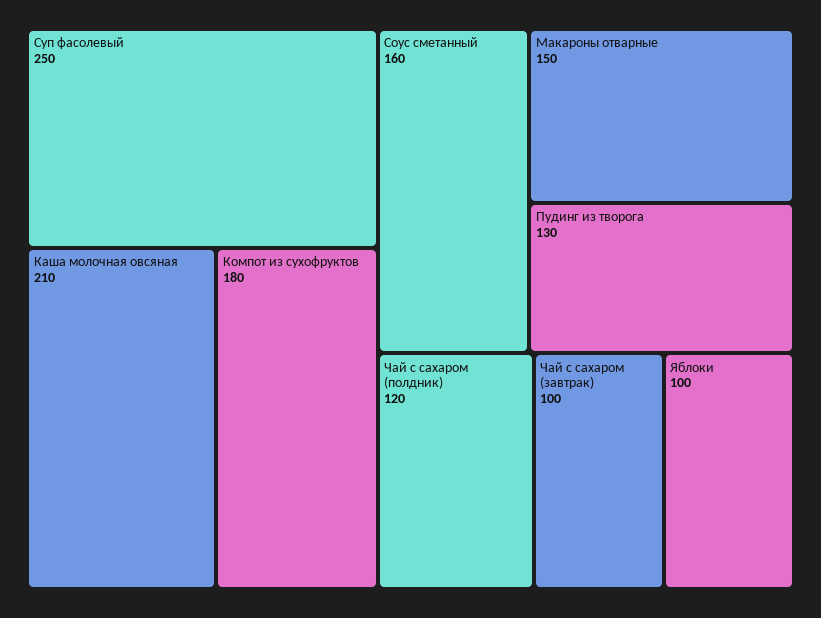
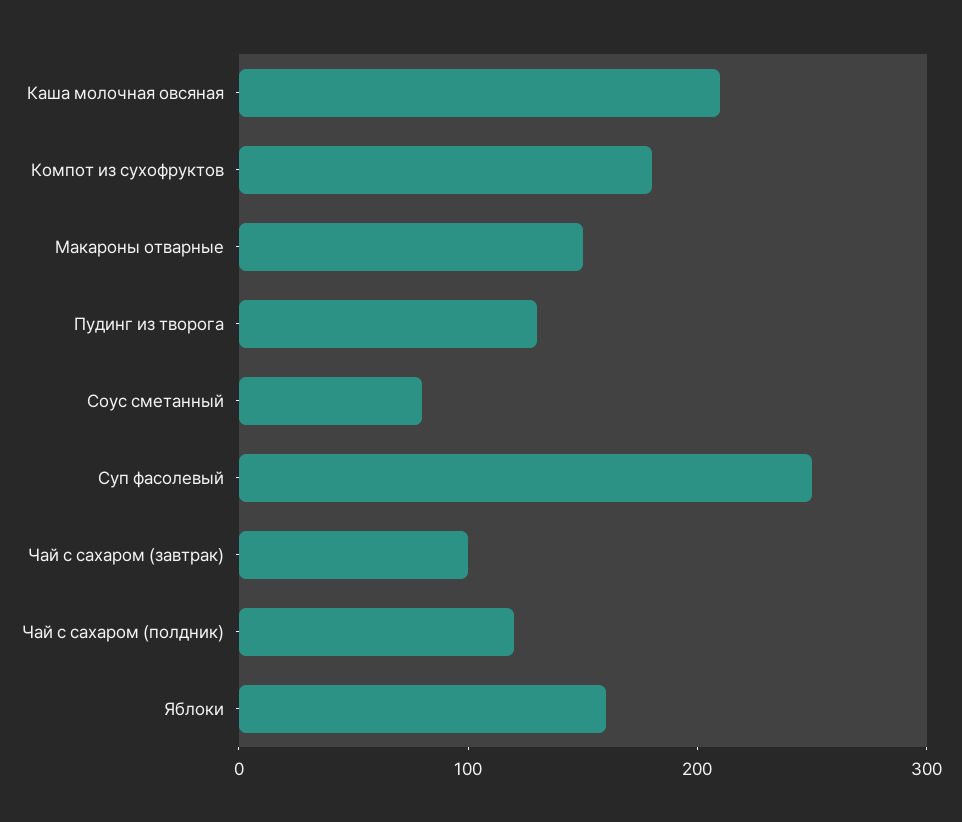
Соус сметанный: 160 -> 80
Яблоки: 100 -> 160

